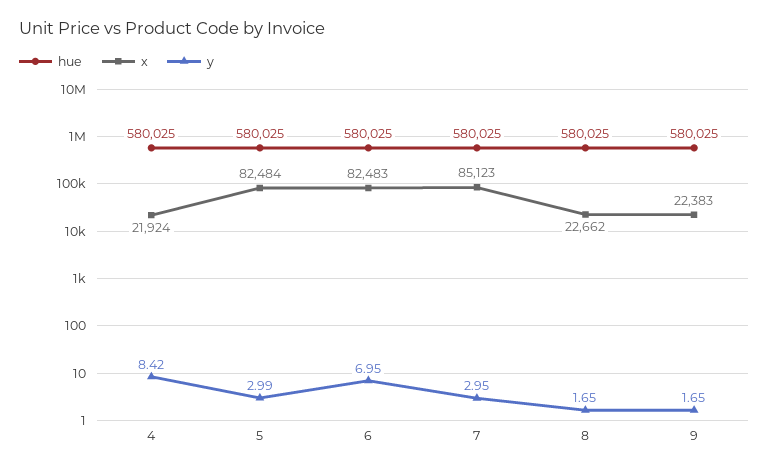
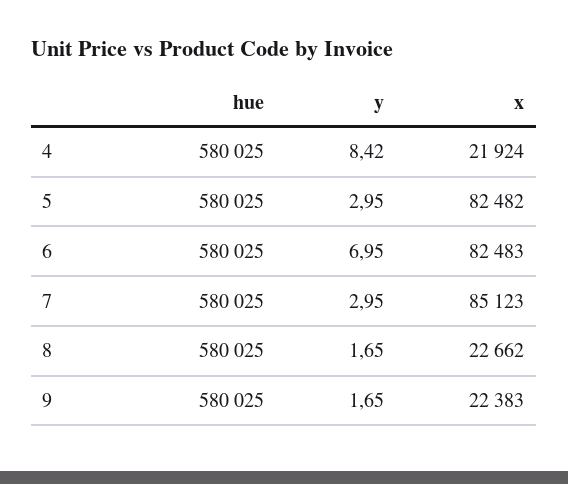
x, 5: 82484 -> 82482
y, 5: 2.99 -> 2.95

